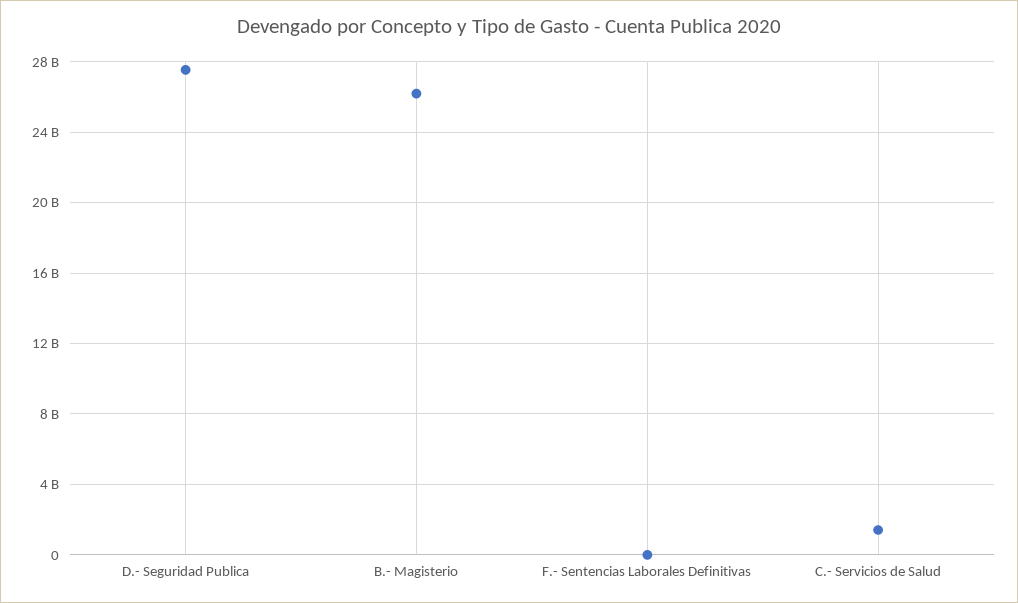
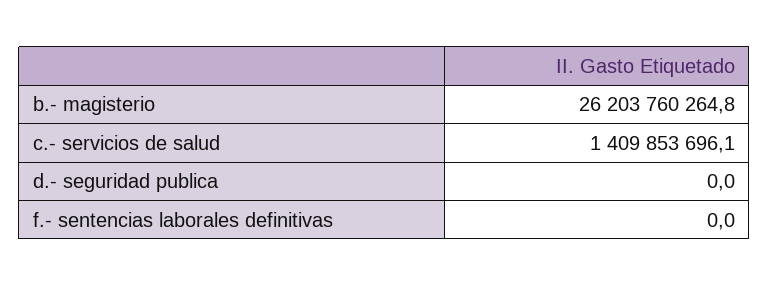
D.- Seguridad Publica: 27500000000 -> 0

